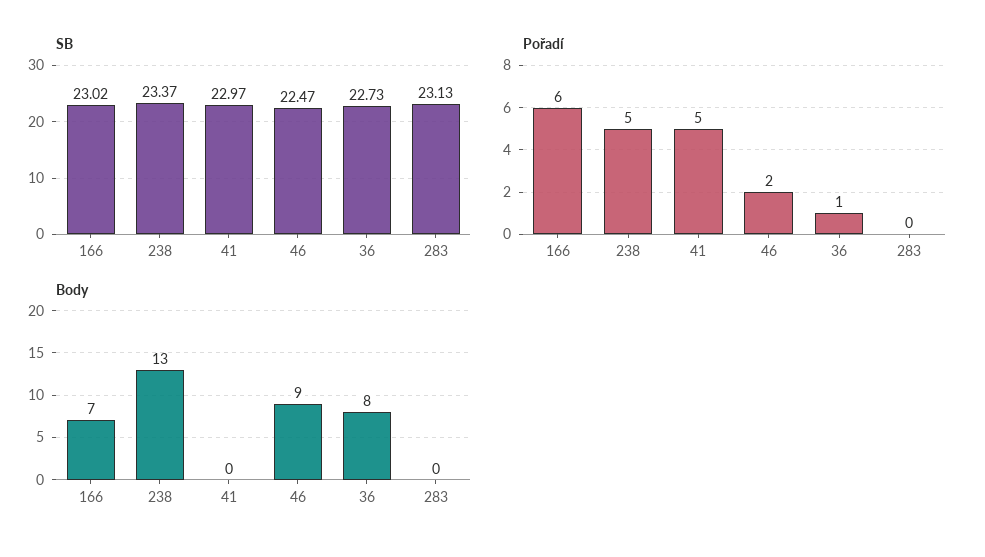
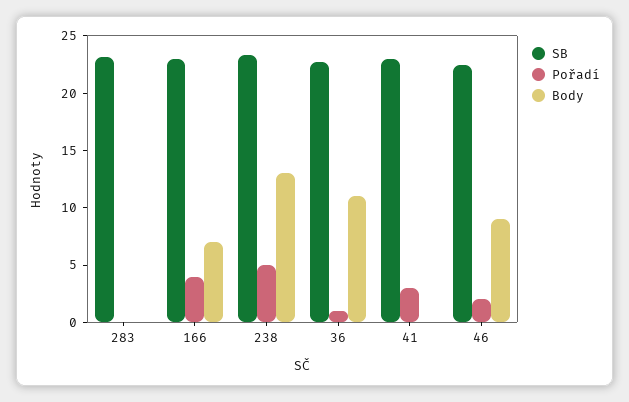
Pořadí, 166: 6 -> 4
Pořadí, 41: 5 -> 3
Body, 36: 8 -> 11

